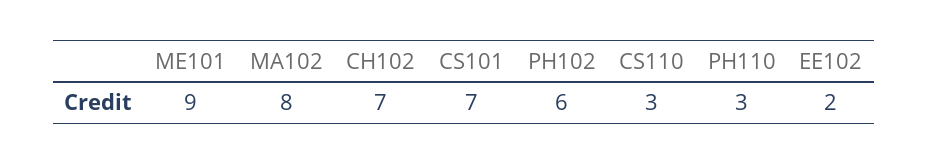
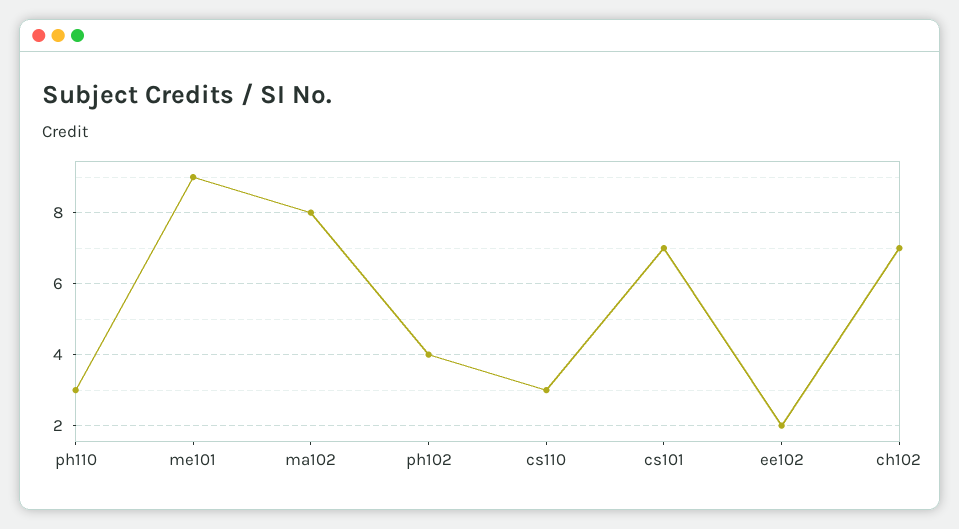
PH102: 6 -> 4

